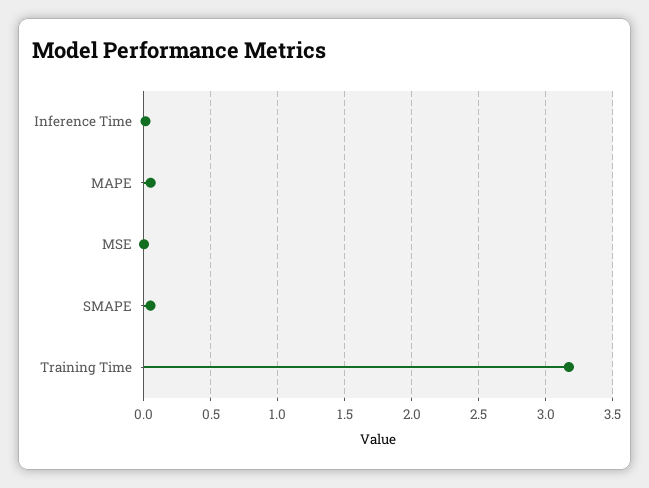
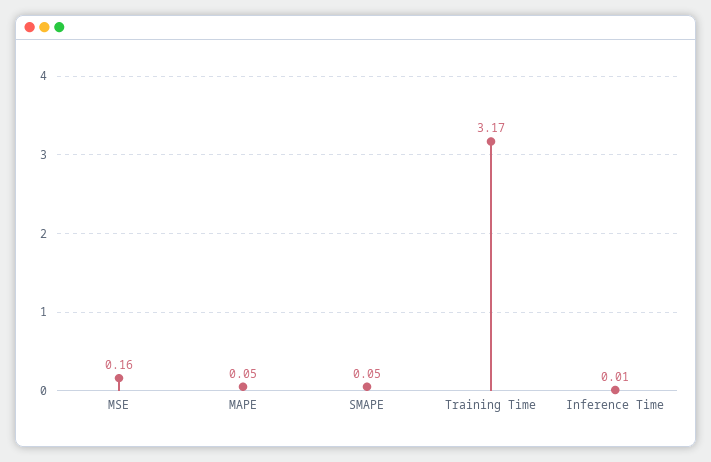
MSE: 0 -> 0.16

